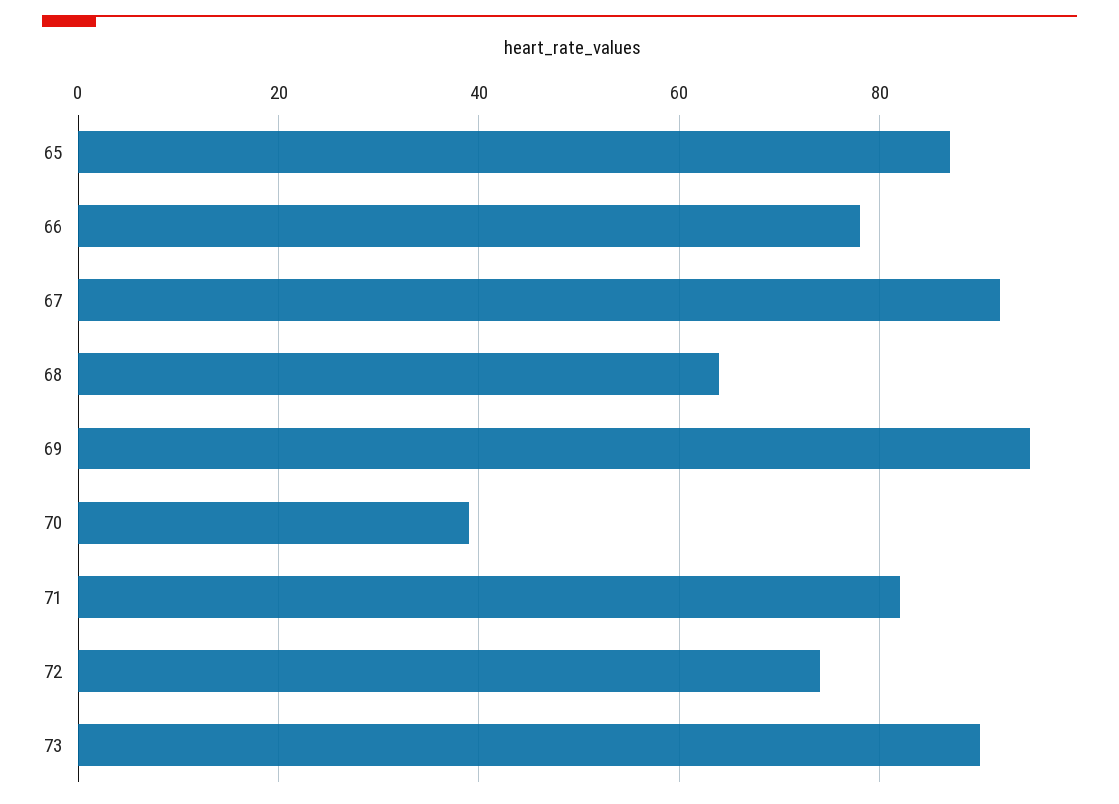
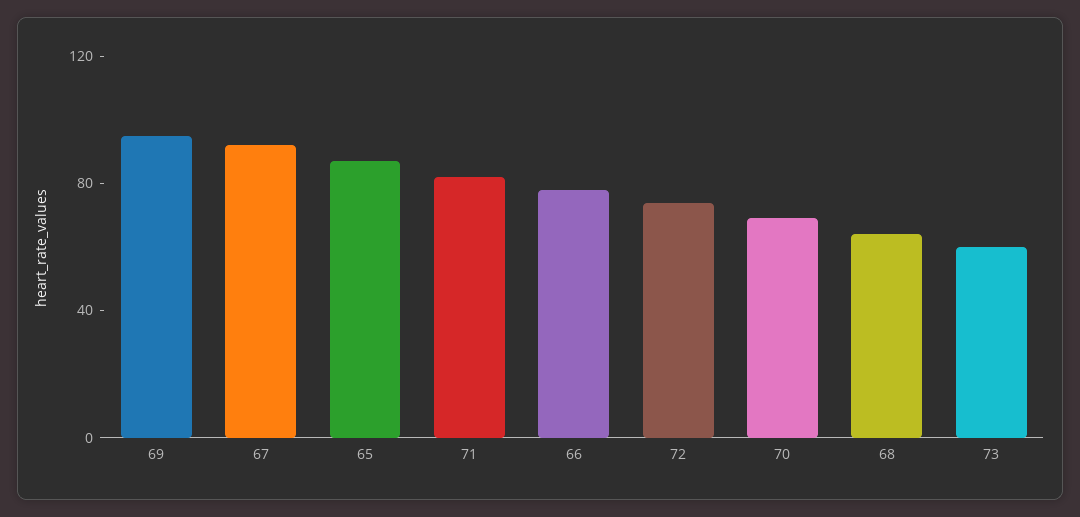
70: 40 -> 70
73: 90 -> 60

